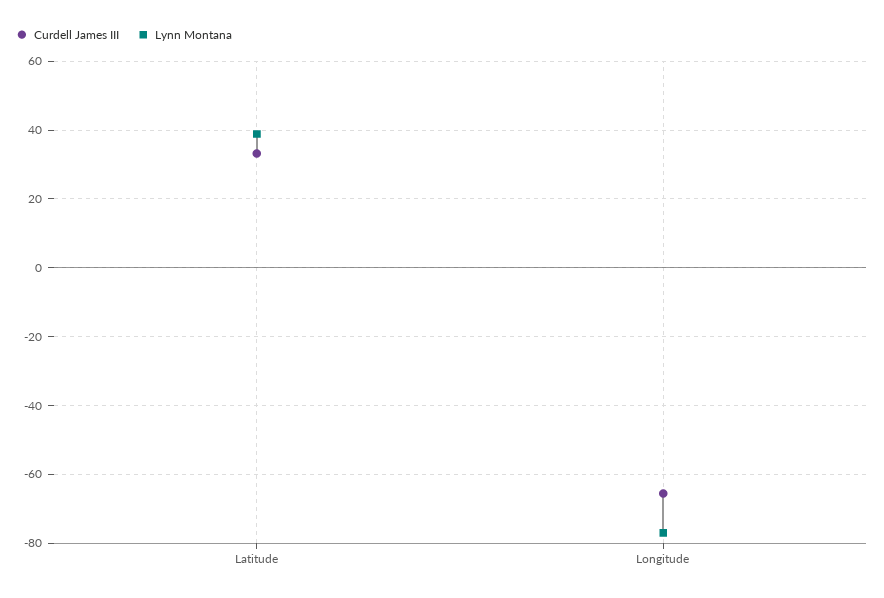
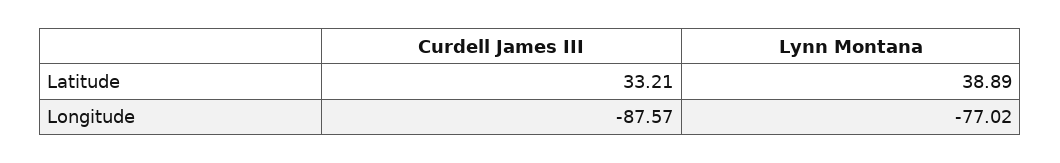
Curdell James III, Longitude: -66 -> -87.57

